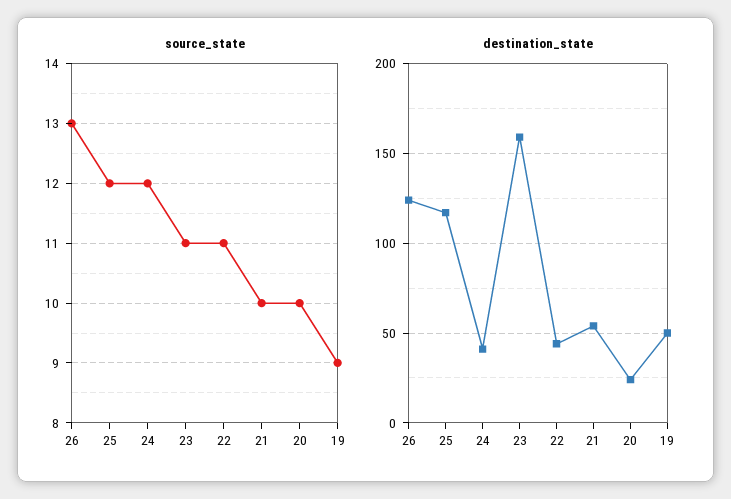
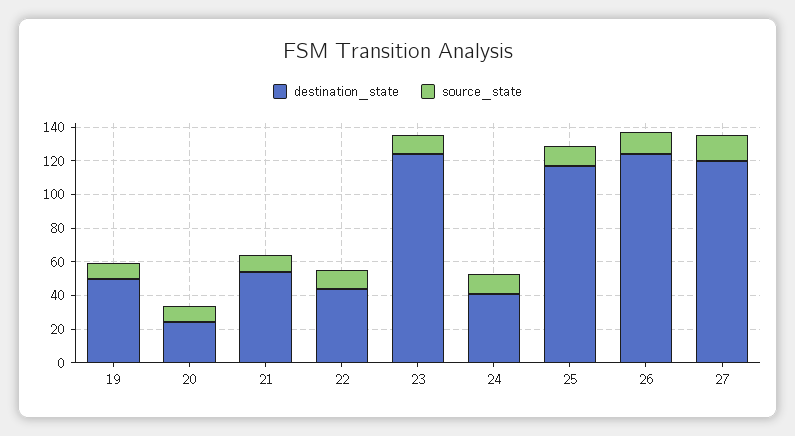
destination_state, 23: 160 -> 125
destination_state, 27: none -> 120
source_state, 27: none -> 15

